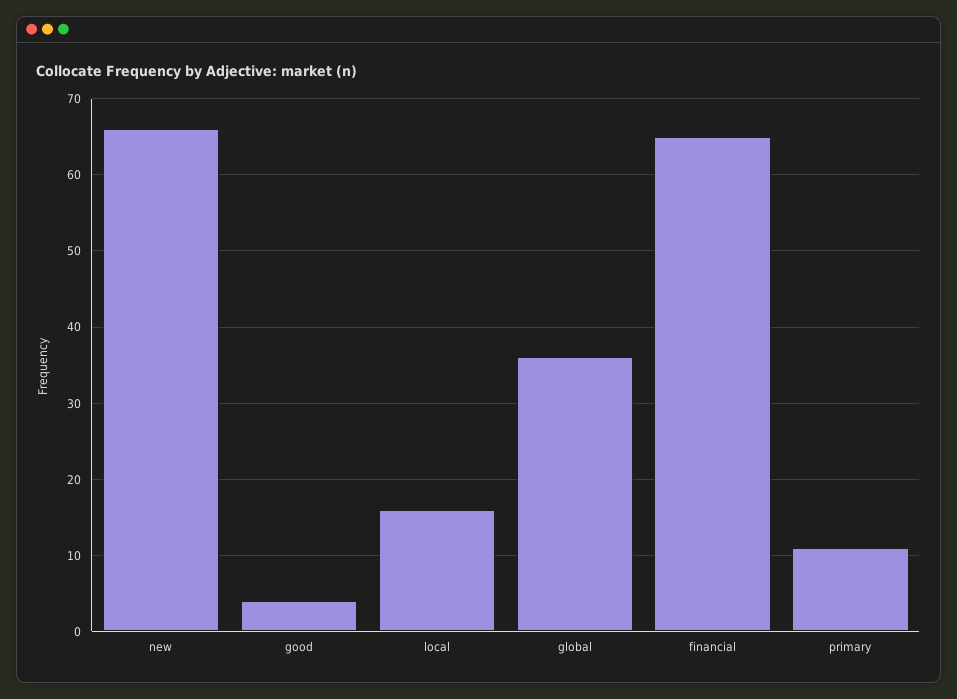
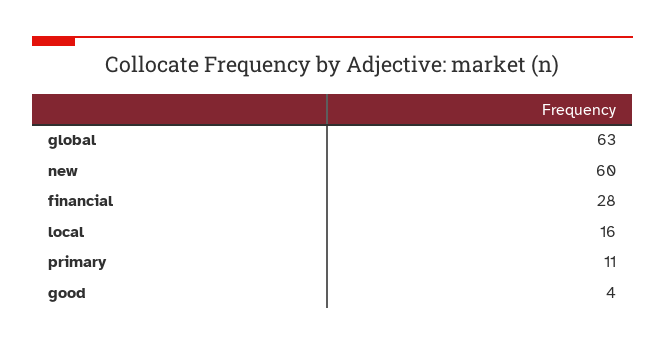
new: 66 -> 60
global: 36 -> 63
financial: 65 -> 28

